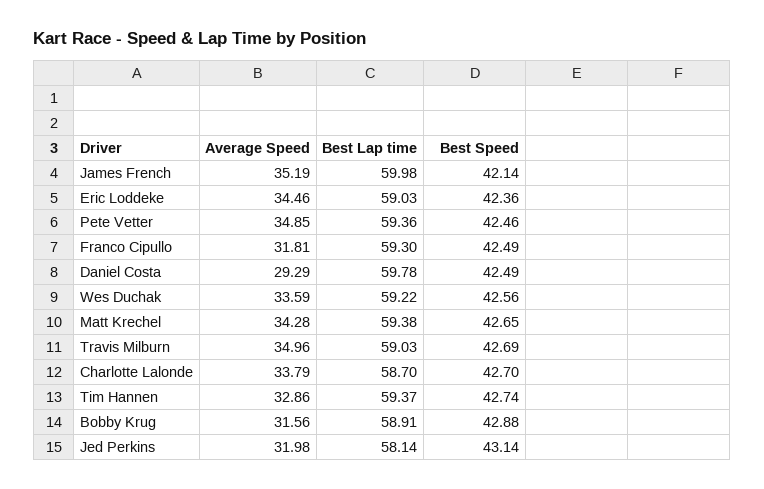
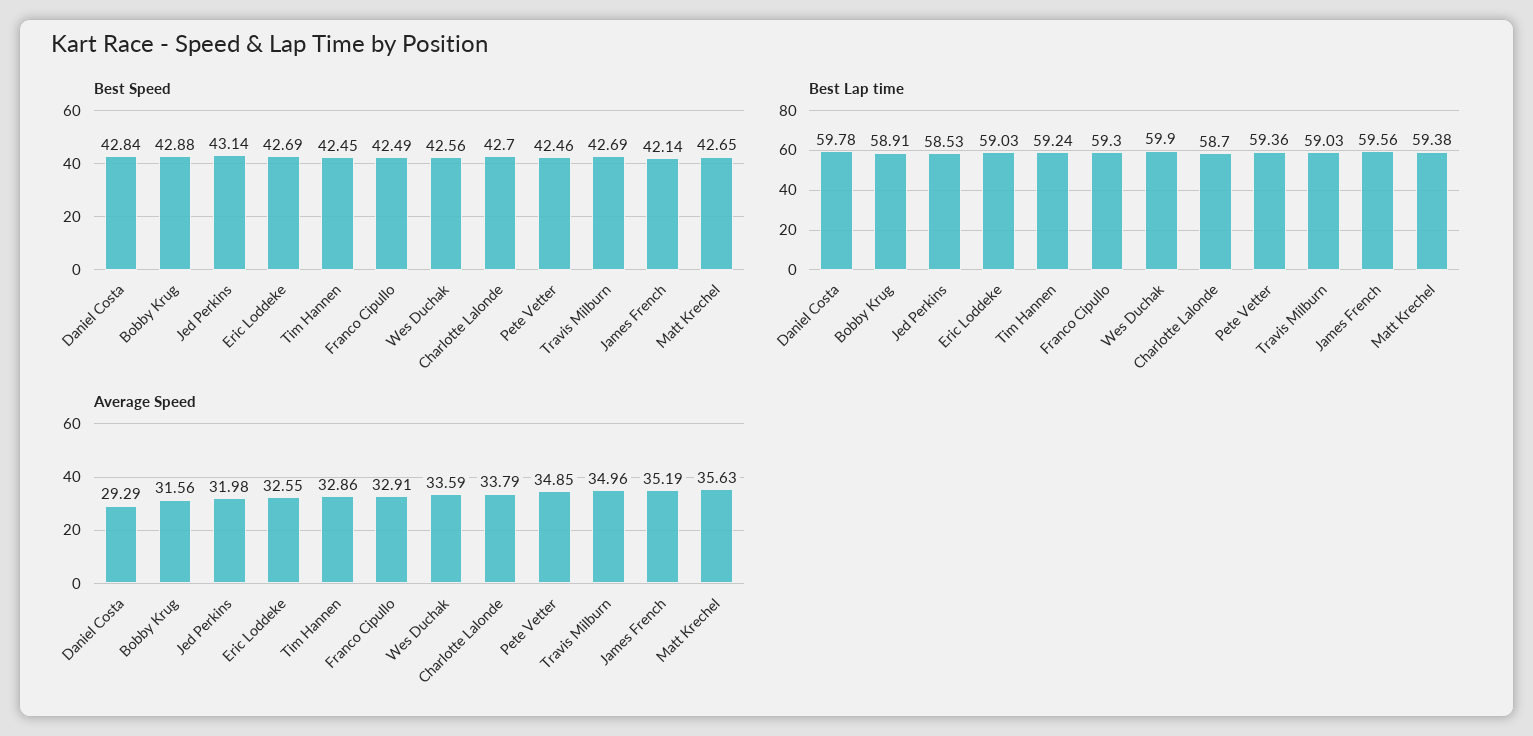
Best Lap time, James French: 59.98 -> 59.56
Average Speed, Eric Loddeke: 34.46 -> 32.55
Best Speed, Eric Loddeke: 42.36 -> 42.69
Average Speed, Franco Cipullo: 31.81 -> 32.91
Best Speed, Daniel Costa: 42.49 -> 42.84
Best Lap time, Wes Duchak: 59.22 -> 59.9
Average Speed, Matt Krechel: 34.28 -> 35.63
Best Lap time, Tim Hannen: 59.37 -> 59.24
Best Speed, Tim Hannen: 42.74 -> 42.45
Best Lap time, Jed Perkins: 58.14 -> 58.53

